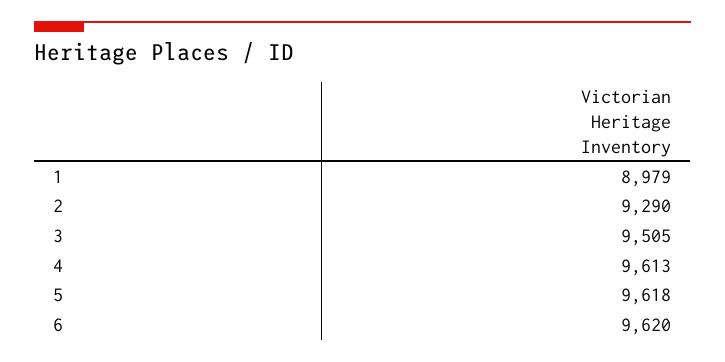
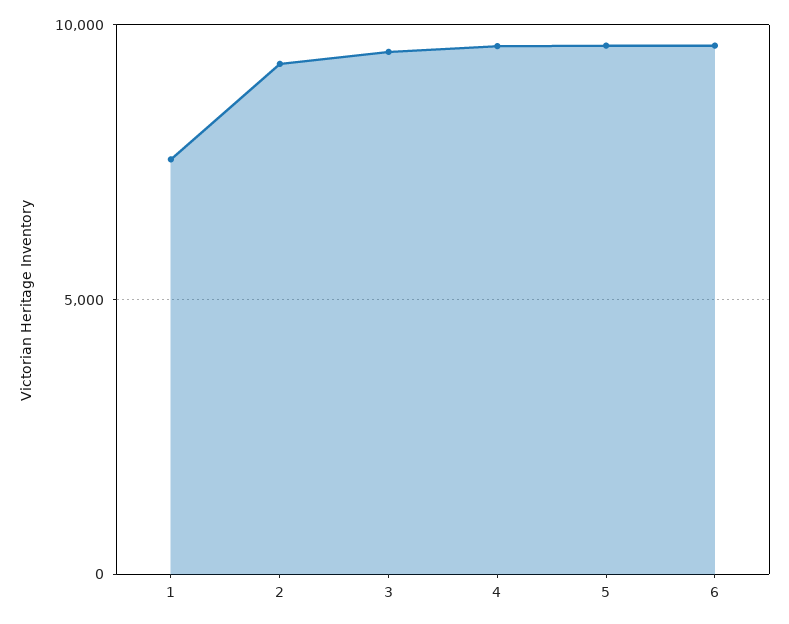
1: 8979 -> 7500

